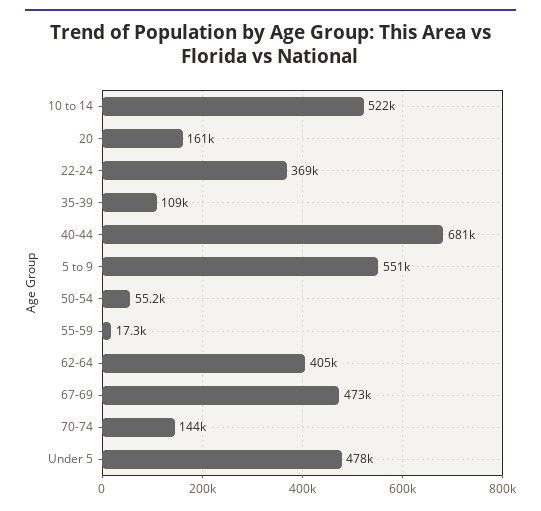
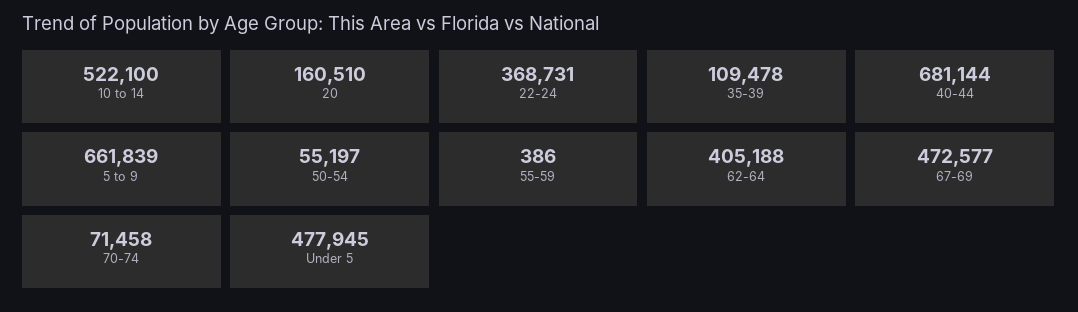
5 to 9: 551000 -> 661839
55-59: 17300 -> 386
70-74: 144000 -> 71458

